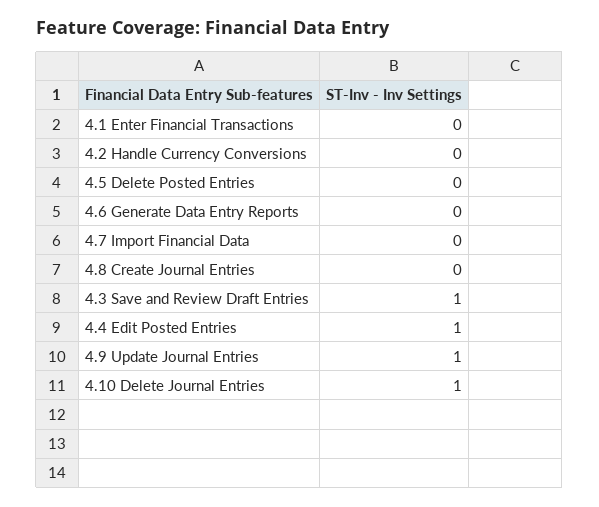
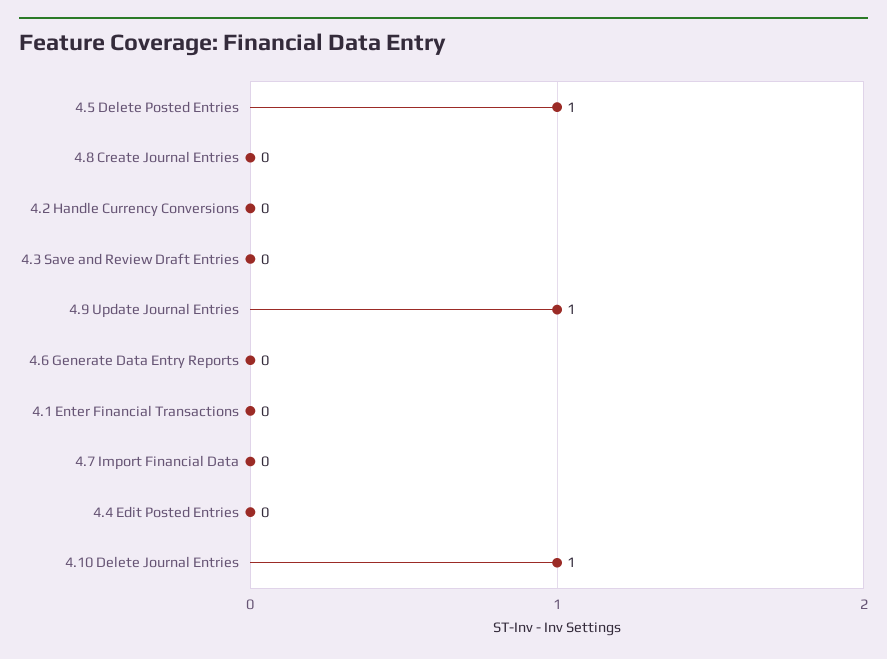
4.5 Delete Posted Entries: 0 -> 1
4.3 Save and Review Draft Entries: 1 -> 0
4.4 Edit Posted Entries: 1 -> 0

